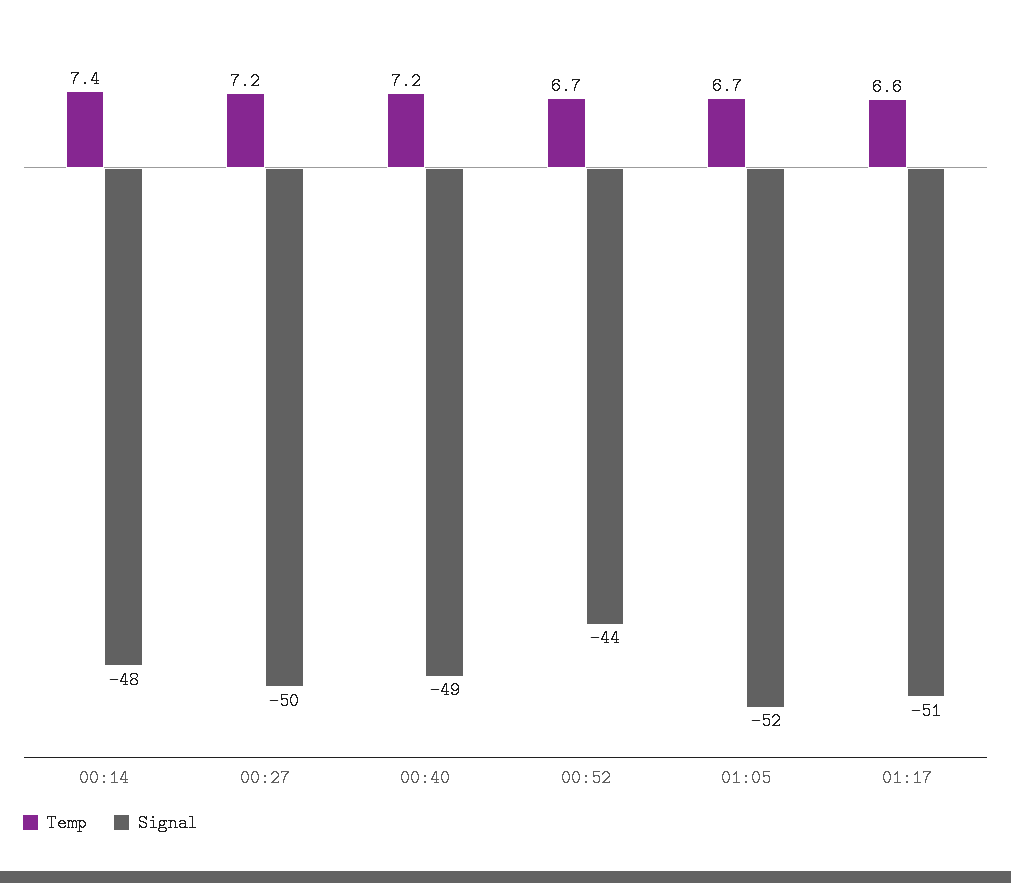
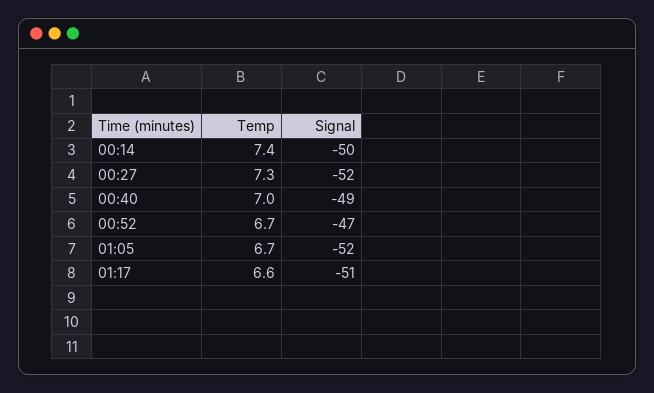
Signal, 00:14: -48 -> -50
Temp, 00:27: 7.2 -> 7.3
Signal, 00:27: -50 -> -52
Temp, 00:40: 7.2 -> 7
Signal, 00:52: -44 -> -47

